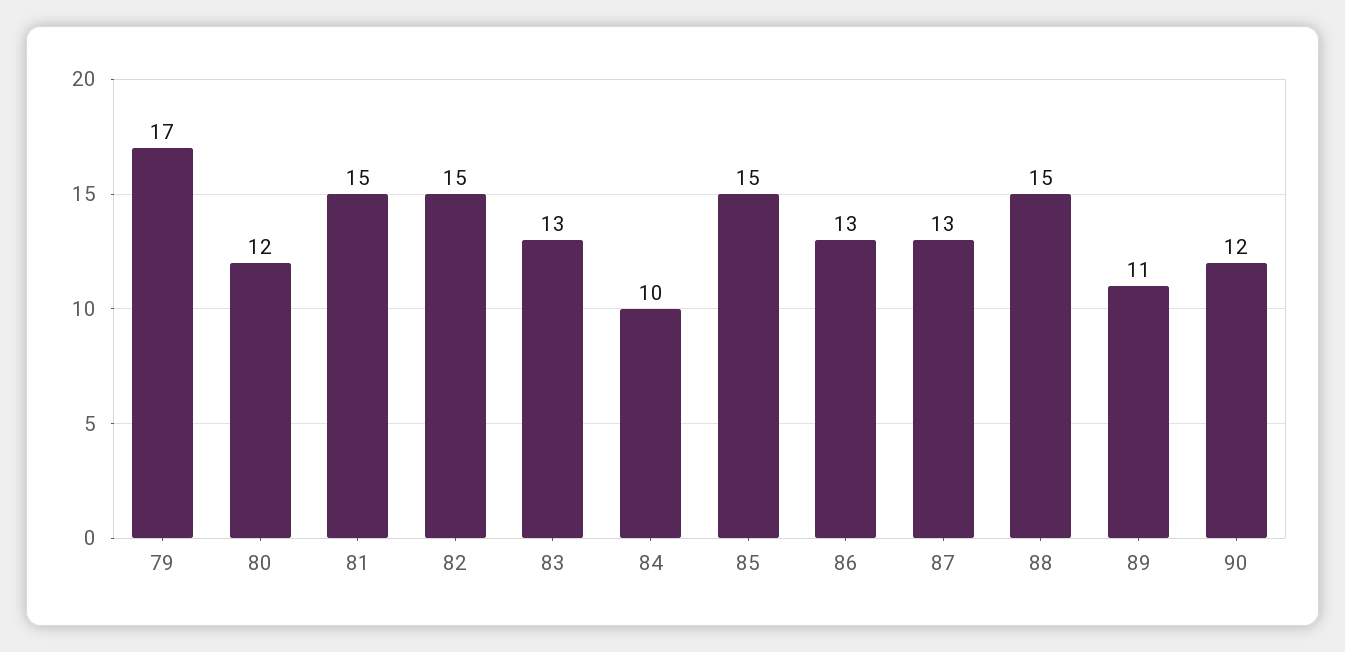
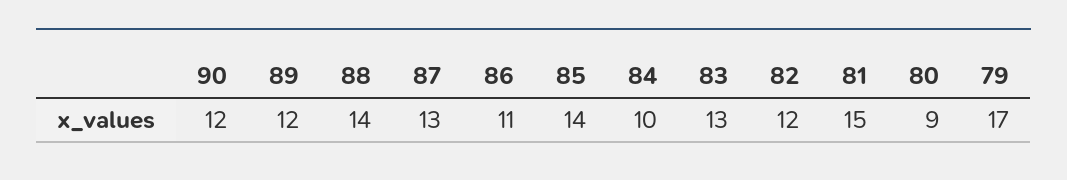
80: 12 -> 9
82: 15 -> 12
85: 15 -> 14
86: 13 -> 11
88: 15 -> 14
89: 11 -> 12

